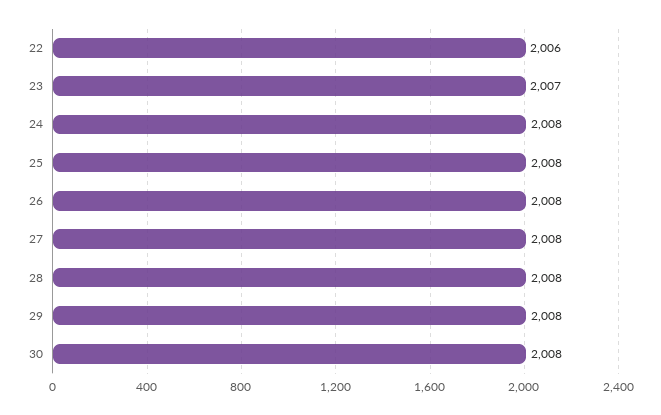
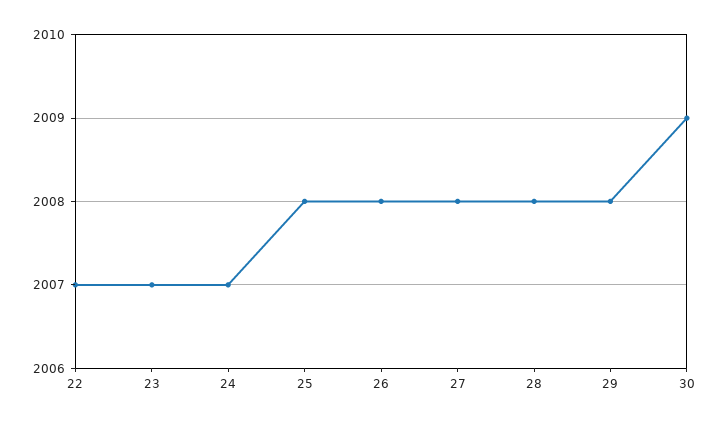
22: 2006 -> 2007
24: 2008 -> 2007
30: 2008 -> 2009

